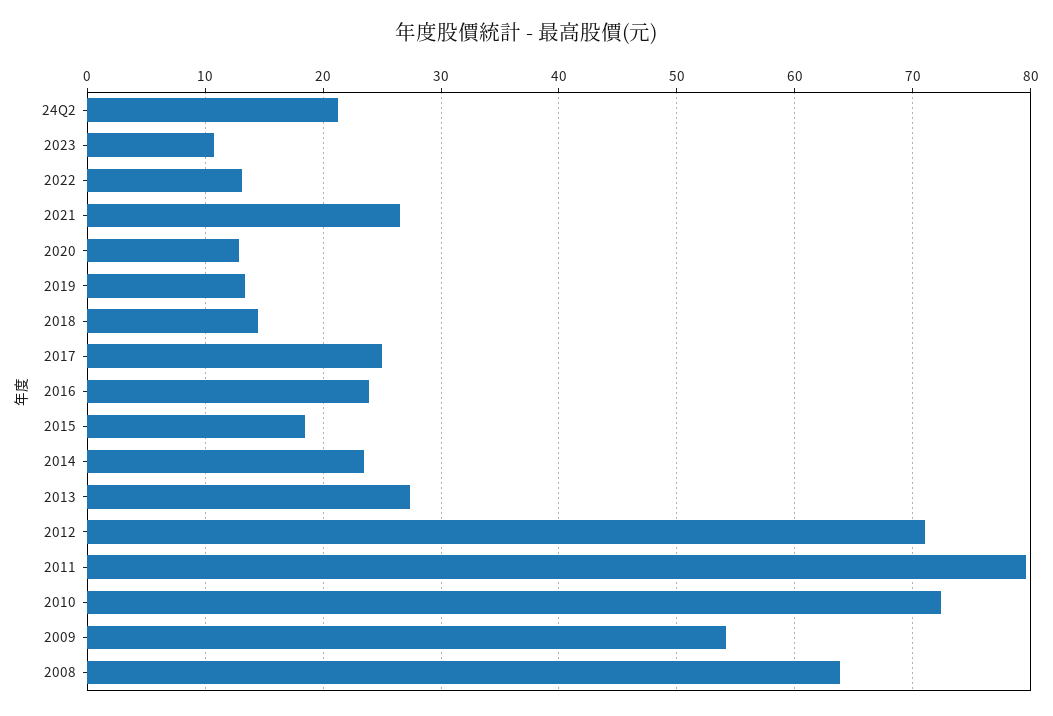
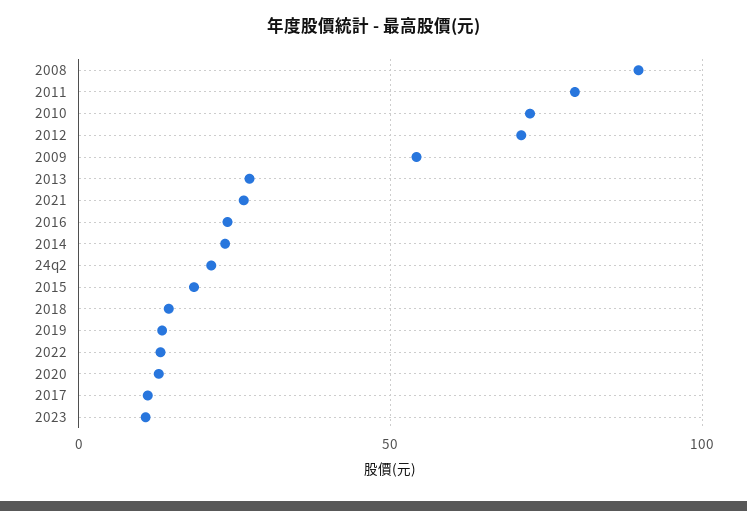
2017: 25 -> 10
2008: 64 -> 90

